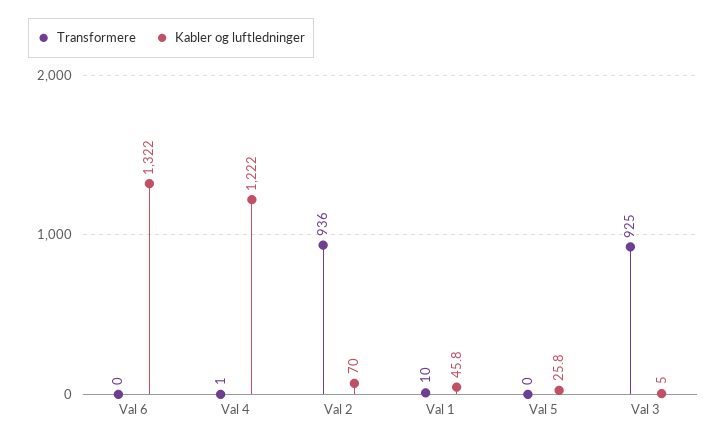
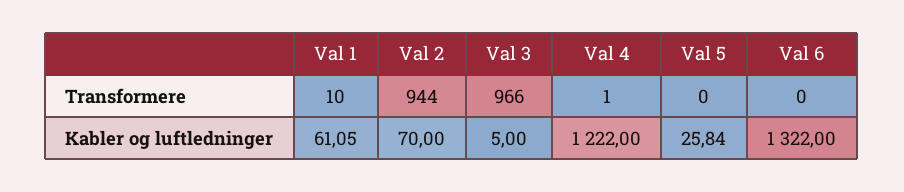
Transformere, Val 2: 936 -> 944
Kabler og luftledninger, Val 1: 45.8 -> 61.05
Transformere, Val 3: 925 -> 966

